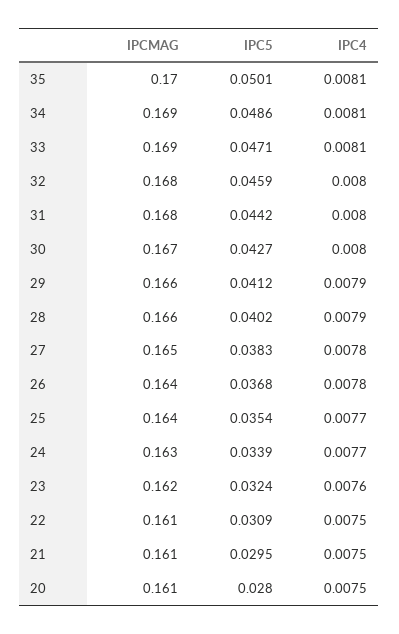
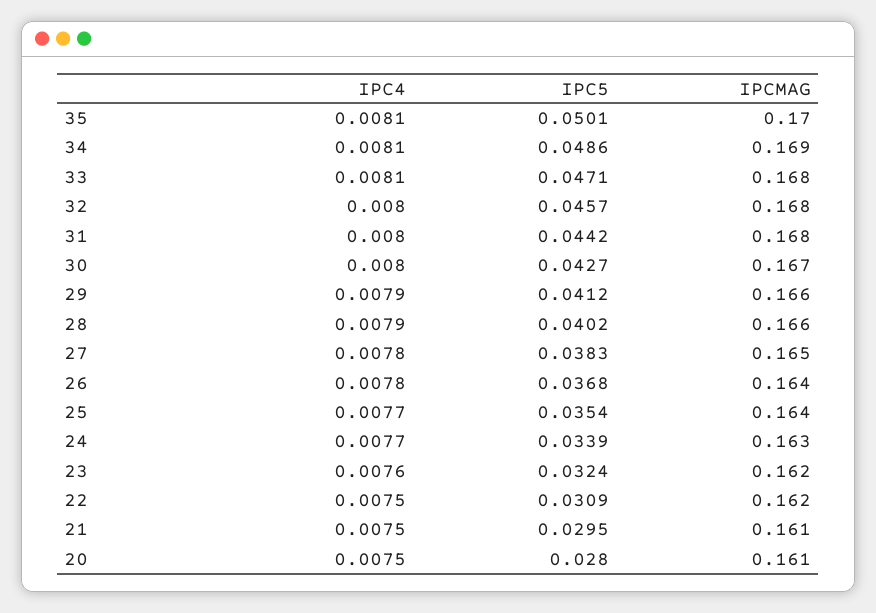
IPCMAG, 33: 0.169 -> 0.168
IPC5, 32: 0.0459 -> 0.0457
IPCMAG, 22: 0.161 -> 0.162

